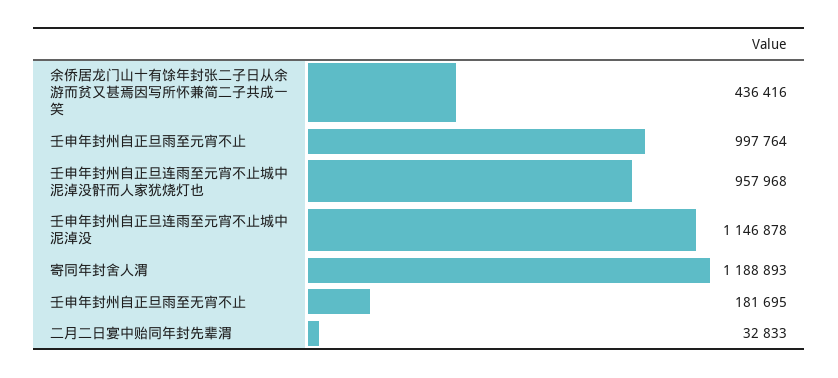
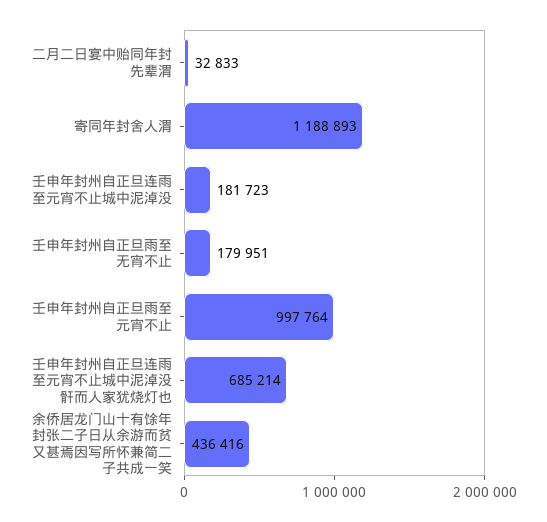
壬申年封州自正旦连雨至元宵不止城中泥淖没骭而人家犹烧灯也: 957968 -> 685214
壬申年封州自正旦连雨至元宵不止城中泥淖没: 1146878 -> 181723
壬申年封州自正旦雨至无宵不止: 181695 -> 179951

